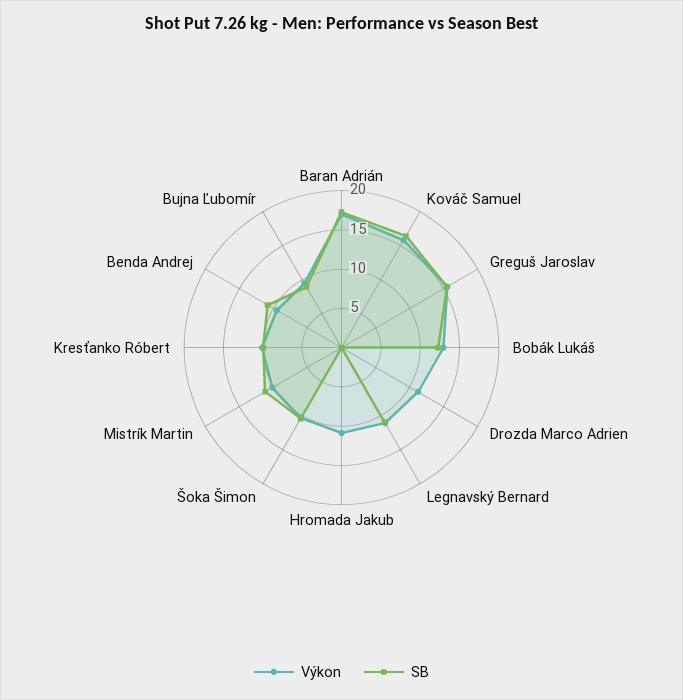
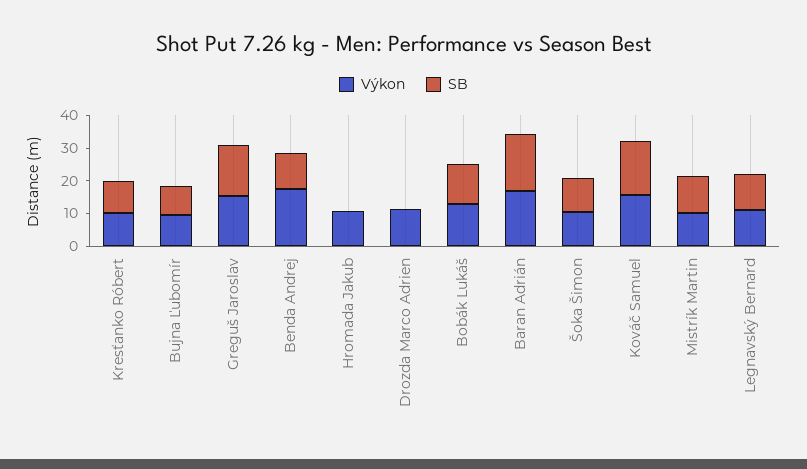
Výkon, Benda Andrej: 10 -> 17.5

